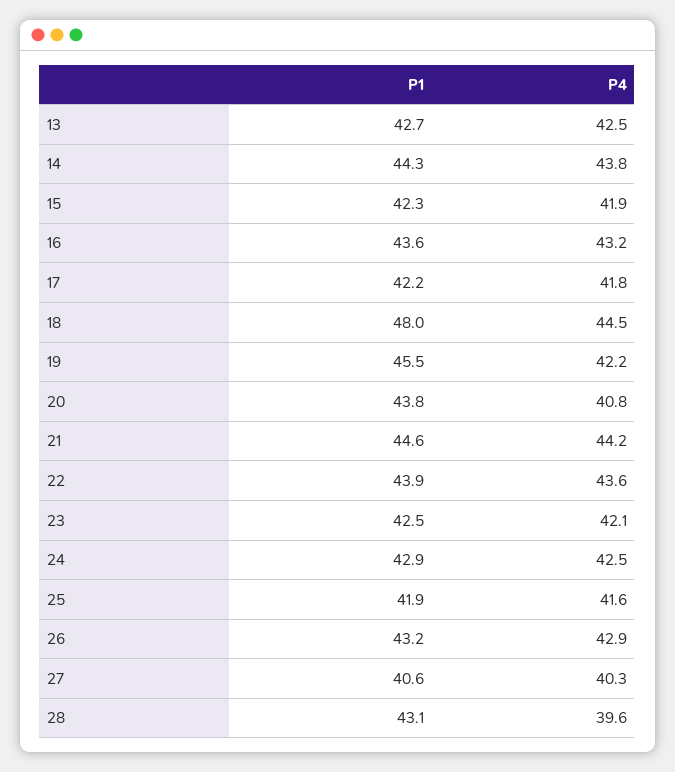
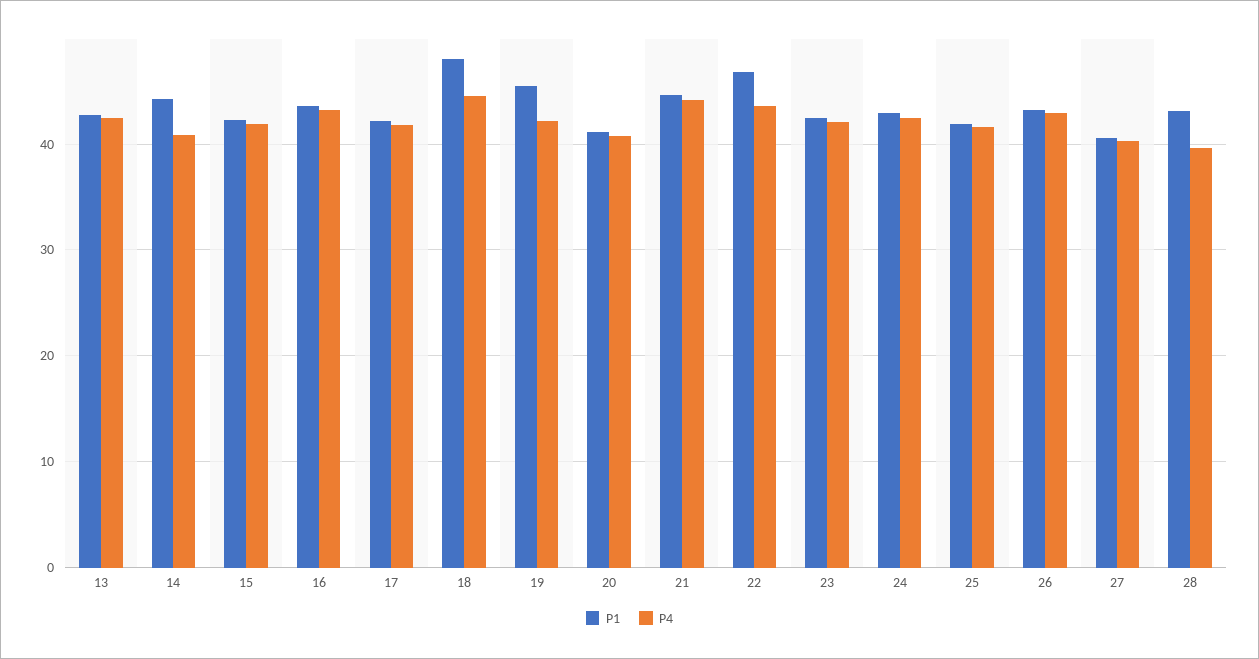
P4, 14: 43.8 -> 41
P1, 20: 43.8 -> 41
P1, 22: 43.9 -> 47

